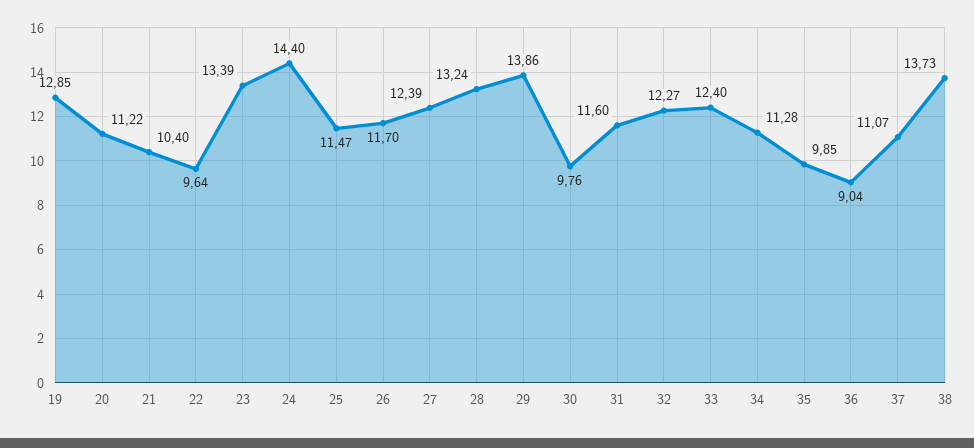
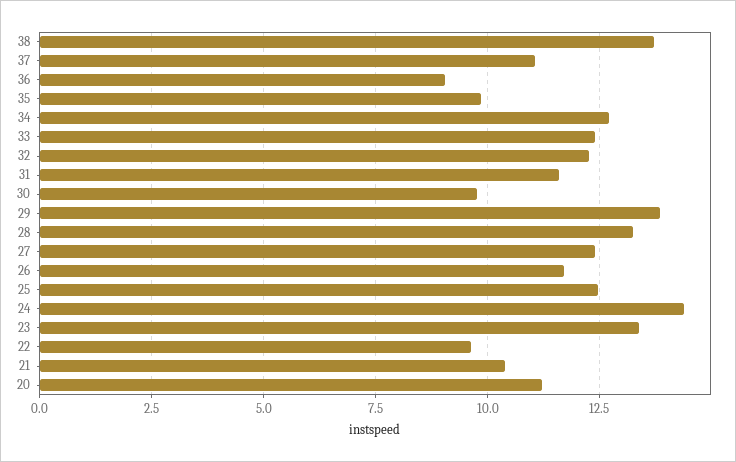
19: 12.85 -> none
25: 11.47 -> 12.5
34: 11.28 -> 12.75

